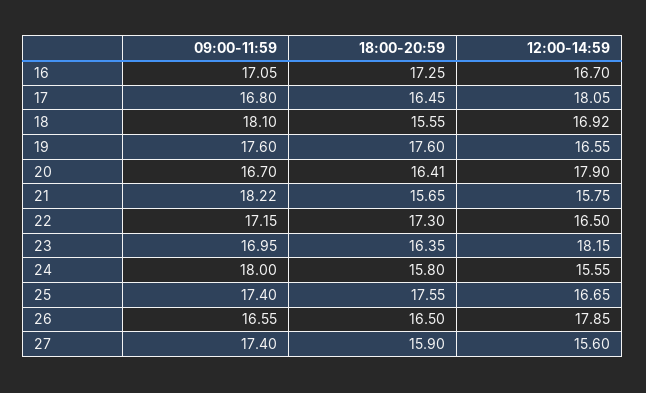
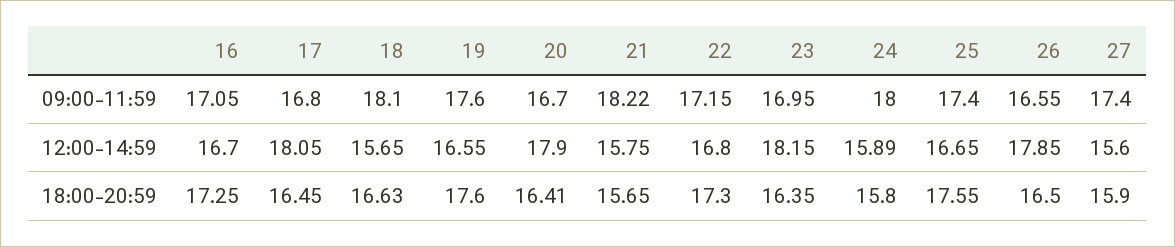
18:00-20:59, 18: 15.55 -> 16.63
12:00-14:59, 18: 16.92 -> 15.65
12:00-14:59, 22: 16.5 -> 16.8
12:00-14:59, 24: 15.55 -> 15.89

